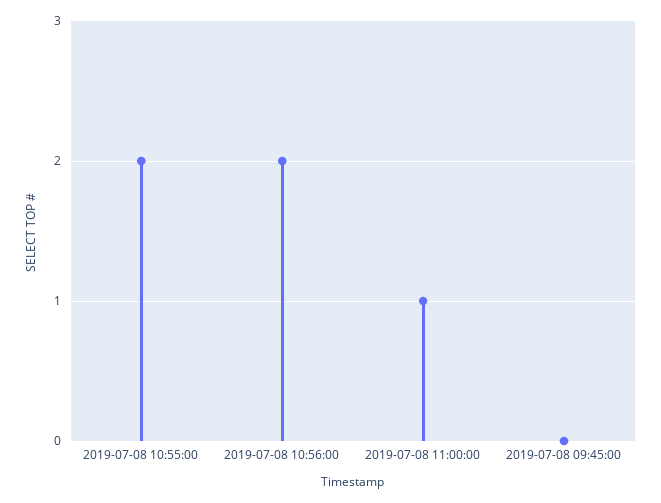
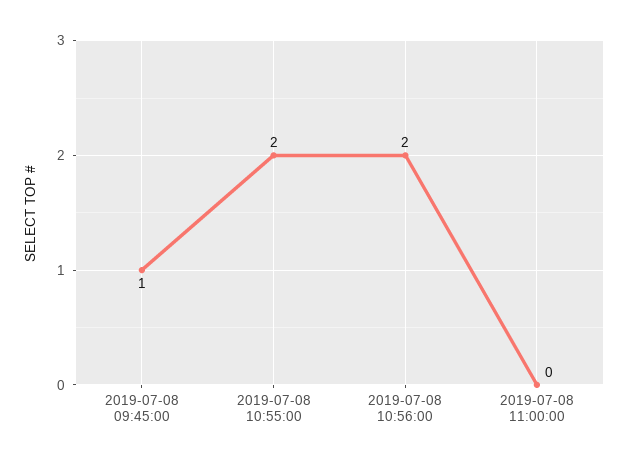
2019-07-08 11:00:00: 1 -> 0
2019-07-08 09:45:00: 0 -> 1

